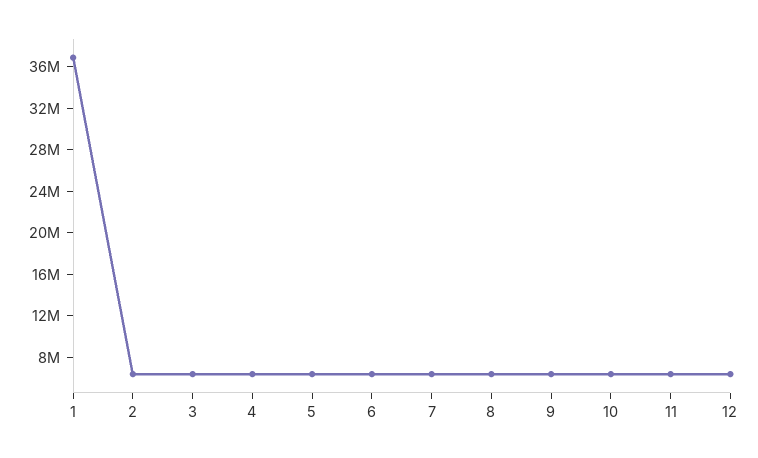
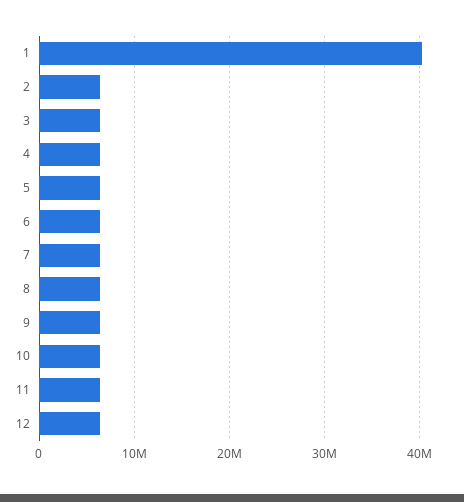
1: 37000000 -> 40000000

